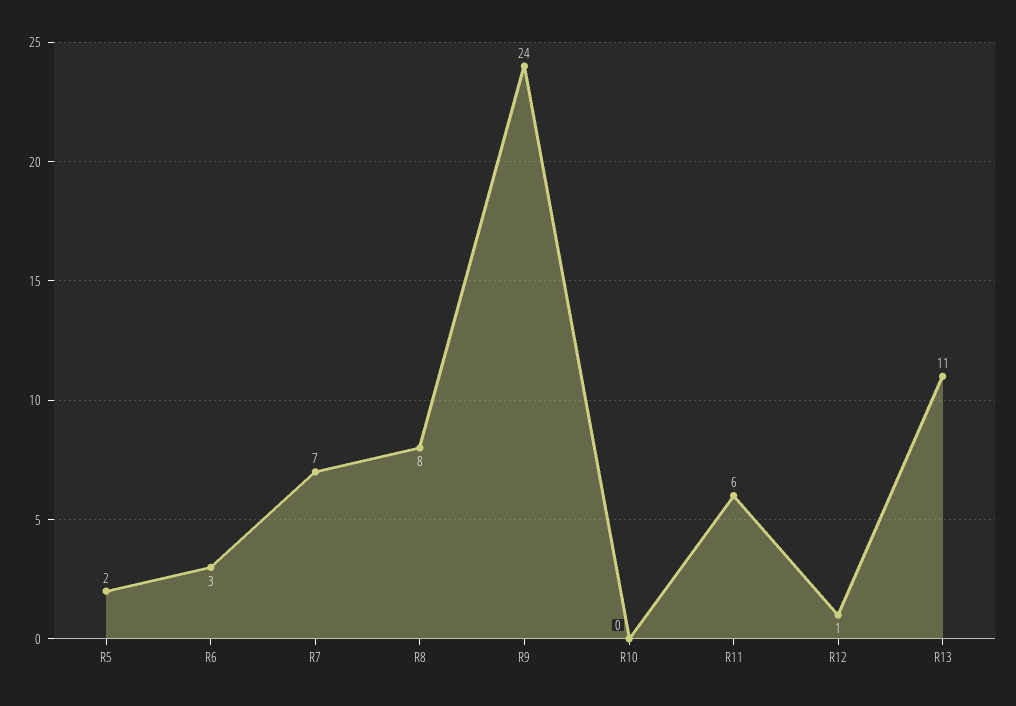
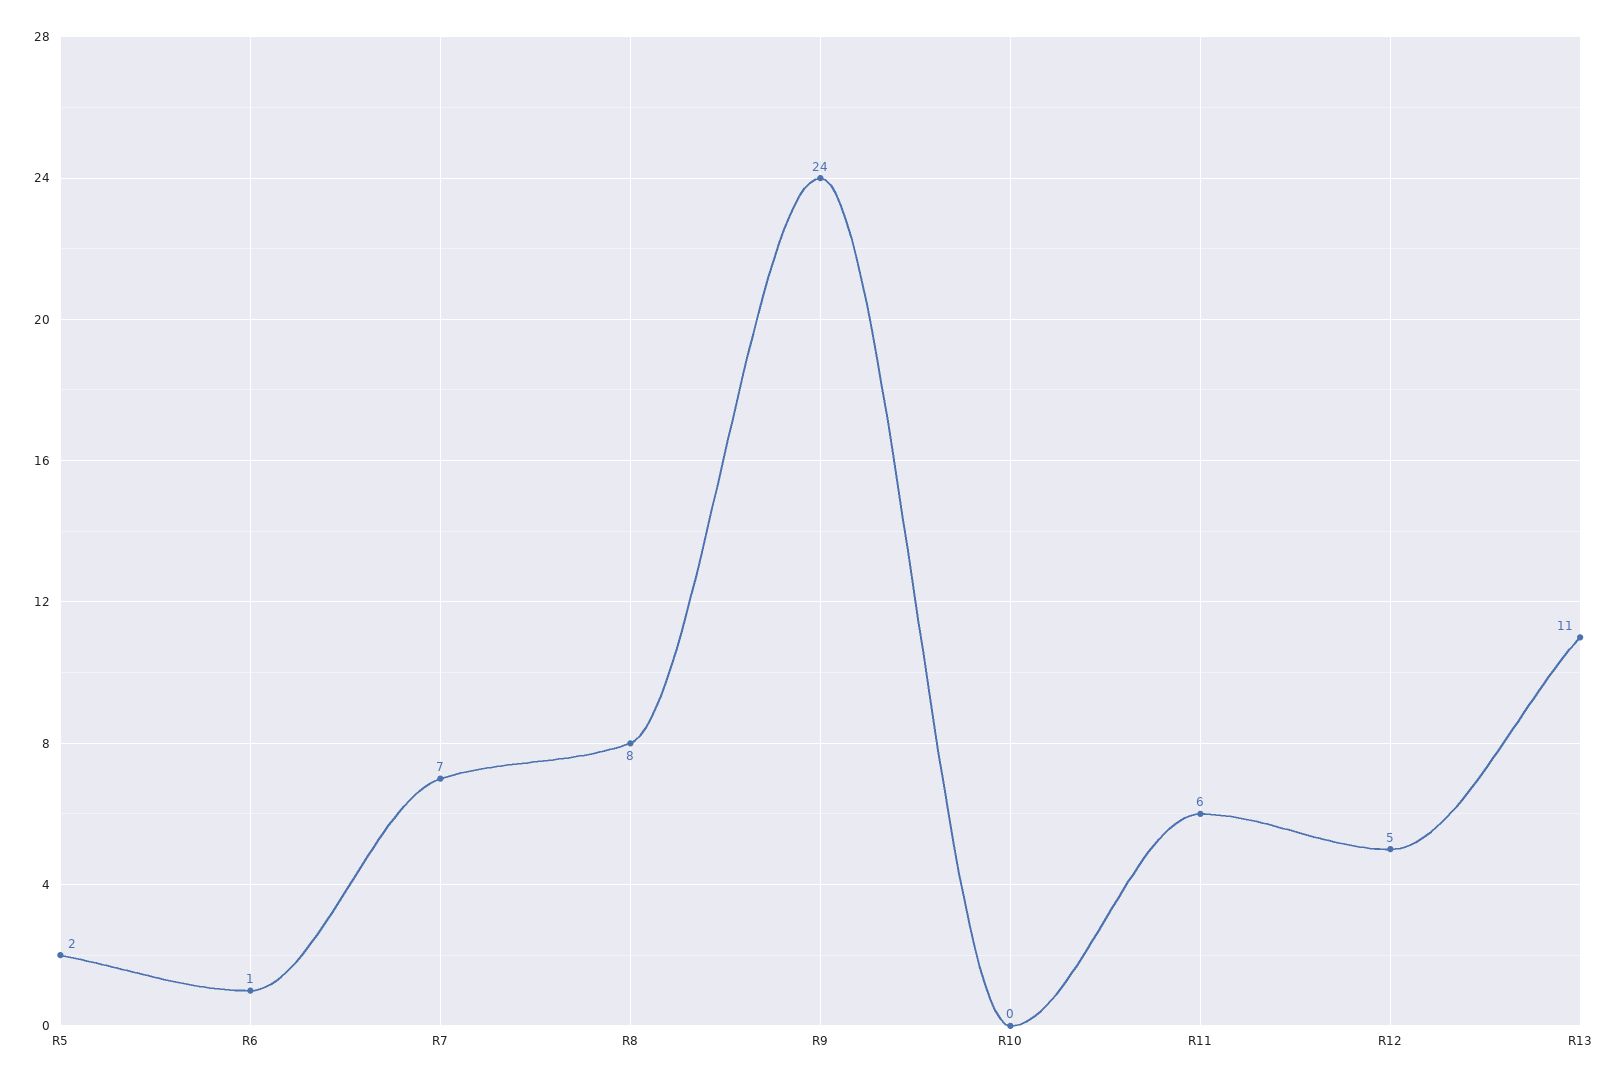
R6: 3 -> 1
R12: 1 -> 5

